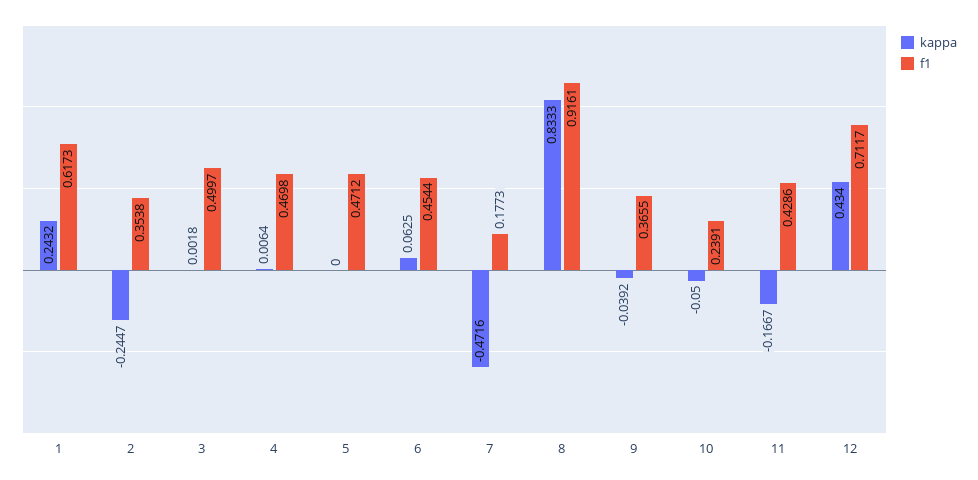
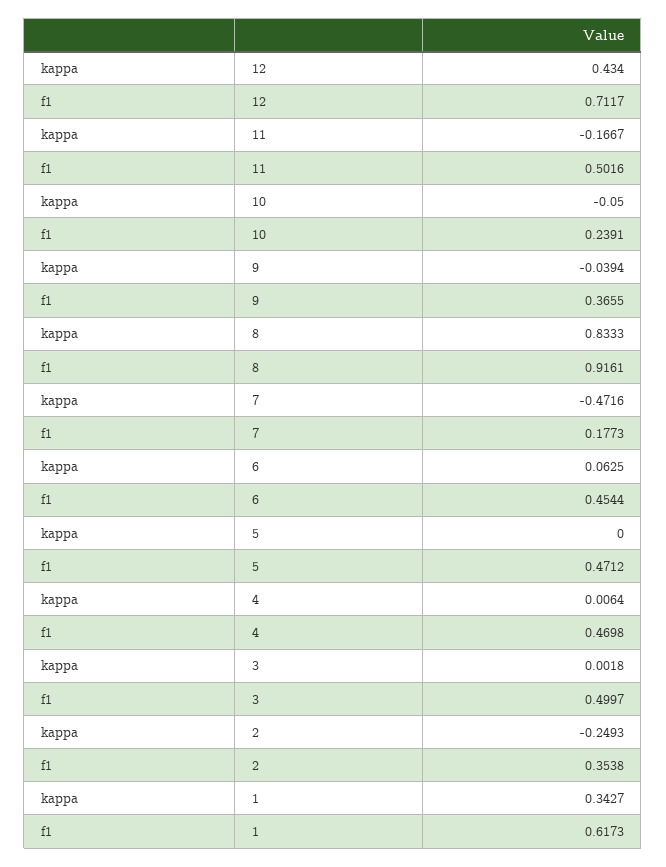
kappa, 1: 0.2432 -> 0.3427
kappa, 2: -0.2447 -> -0.2493
kappa, 9: -0.0392 -> -0.0394
f1, 11: 0.4286 -> 0.5016

